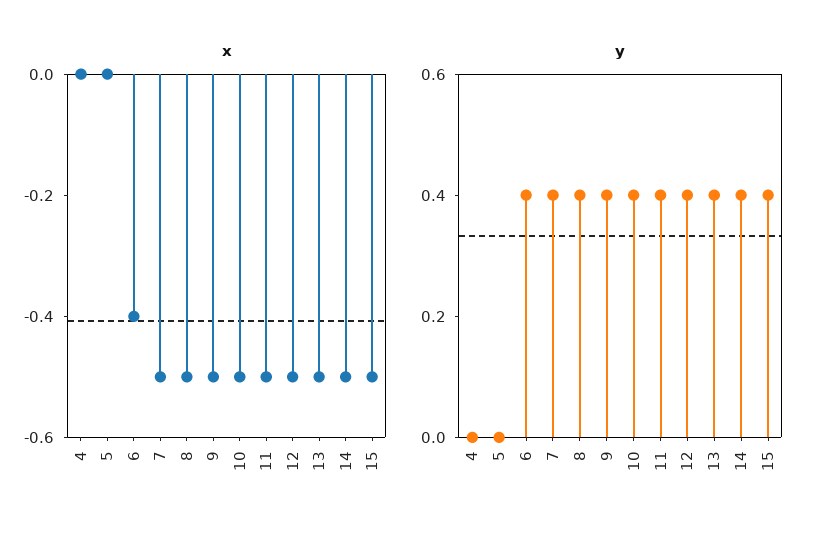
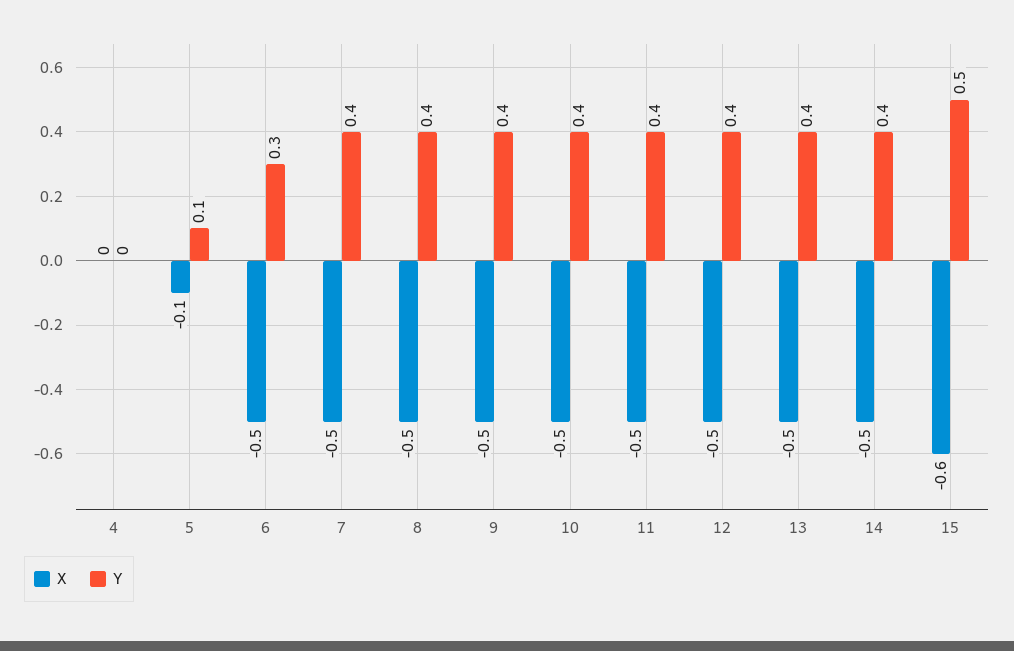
x, 5: 0 -> -0.1
x, 6: -0.4 -> -0.5
x, 15: -0.5 -> -0.6
y, 5: 0 -> 0.1
y, 6: 0.4 -> 0.3
y, 15: 0.4 -> 0.5

